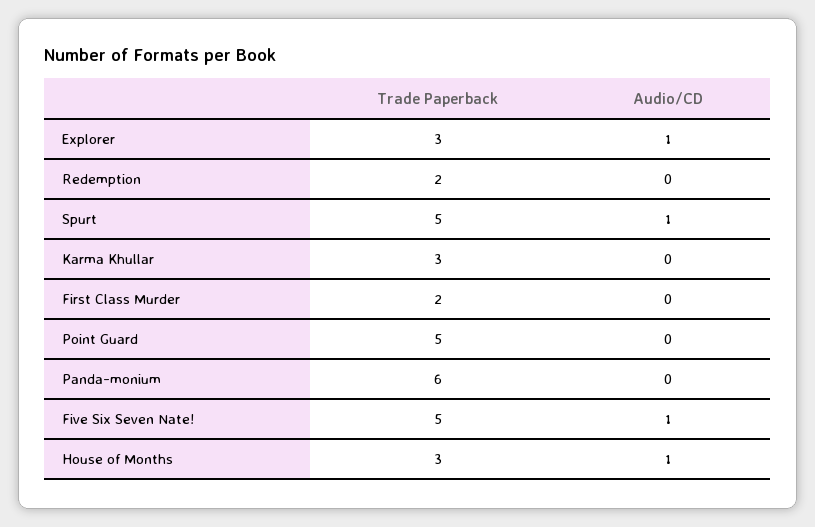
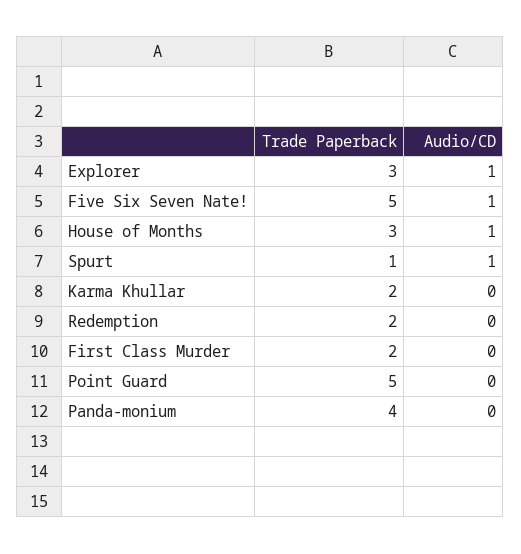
Trade Paperback, Spurt: 5 -> 1
Trade Paperback, Karma Khullar: 3 -> 2
Trade Paperback, Panda-monium: 6 -> 4

